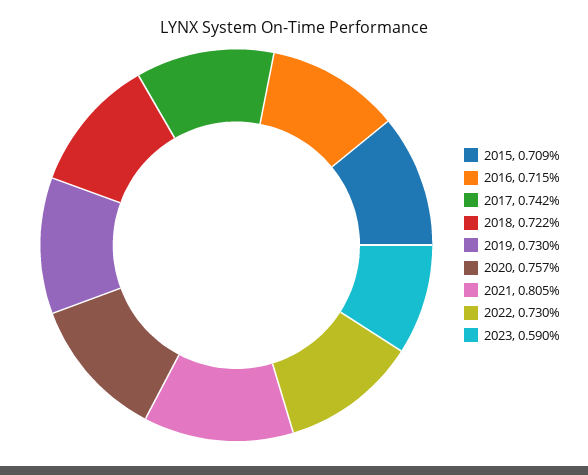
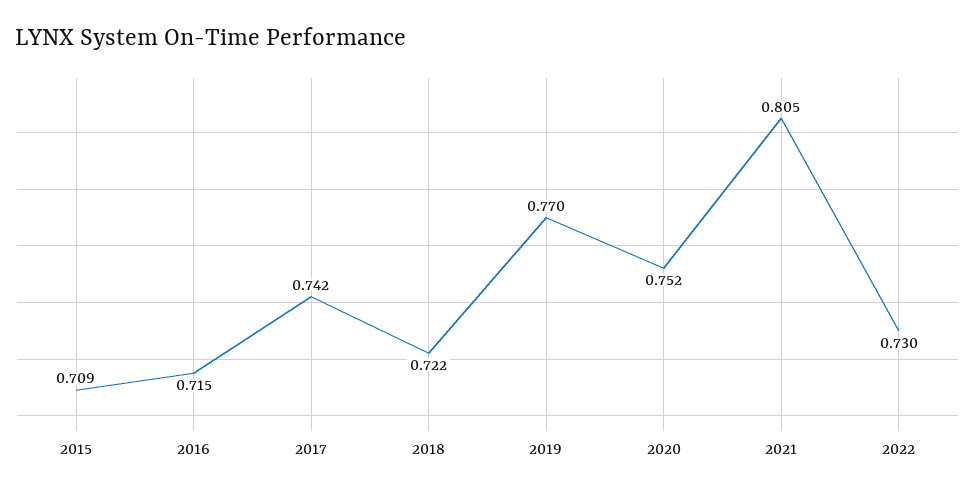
2019: 0.73 -> 0.77
2020: 0.757 -> 0.752
2023: 0.59 -> none

